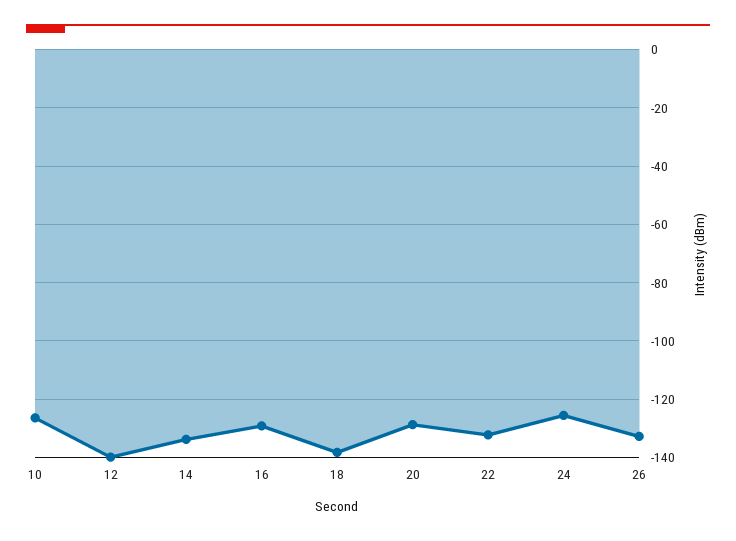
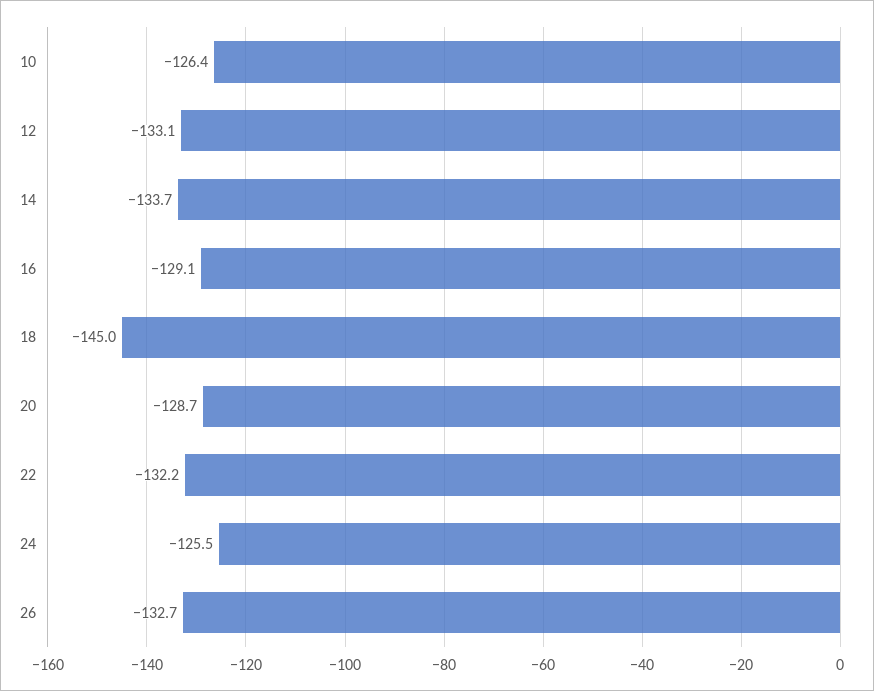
12: -140 -> -133.1
18: -137.5 -> -145

